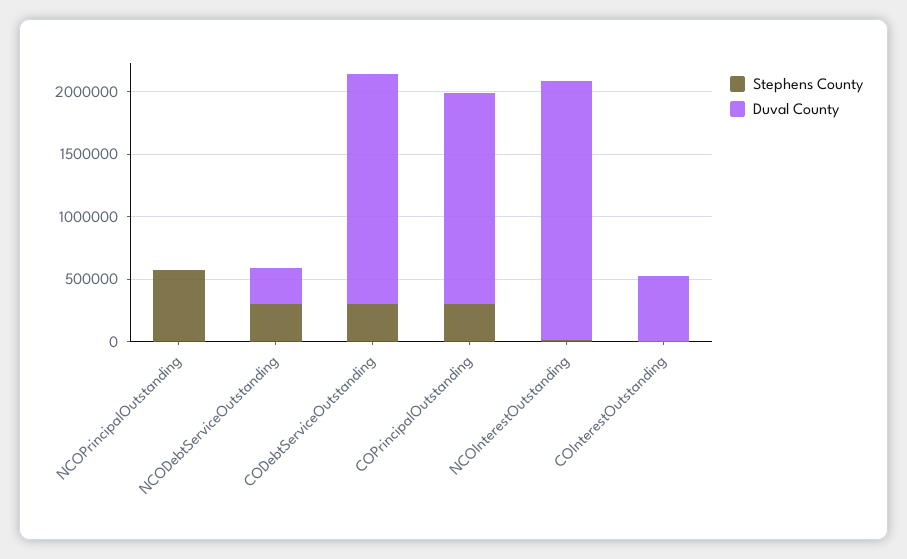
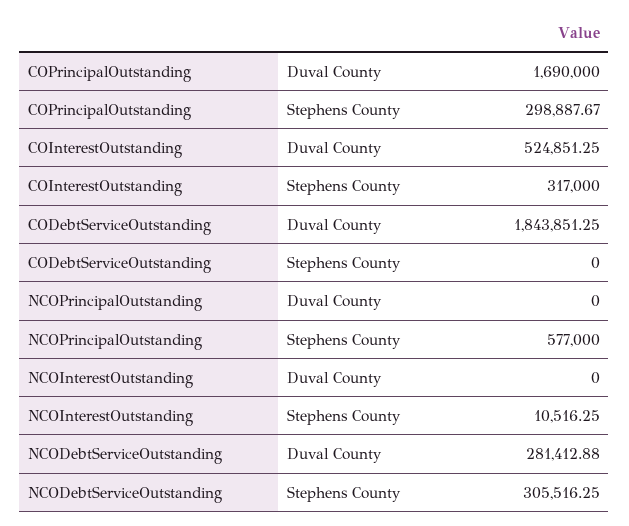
Stephens County, CODebtServiceOutstanding: 300000 -> 0
Duval County, NCOInterestOutstanding: 2100000 -> 0
Stephens County, COInterestOutstanding: 0 -> 317000

